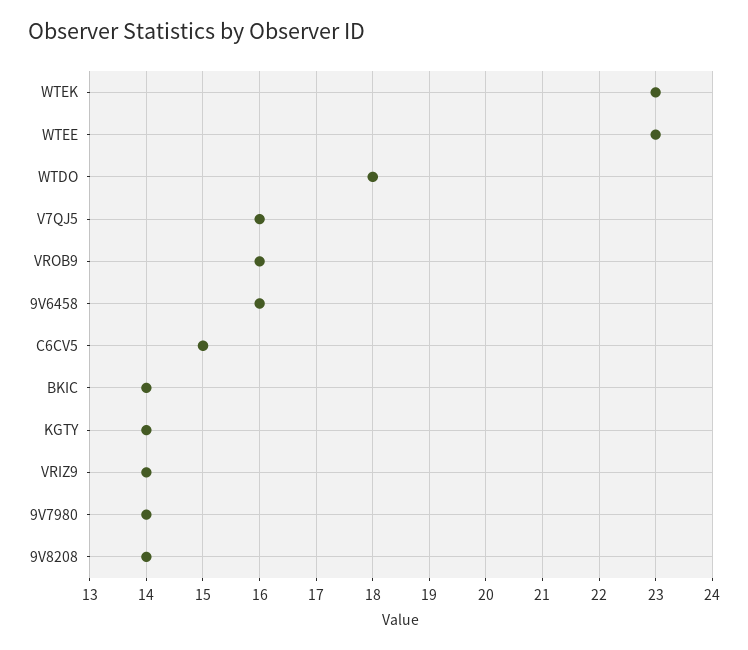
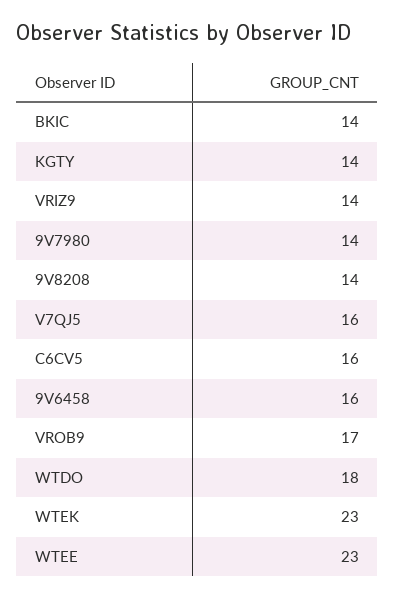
VROB9: 16 -> 17
C6CV5: 15 -> 16

